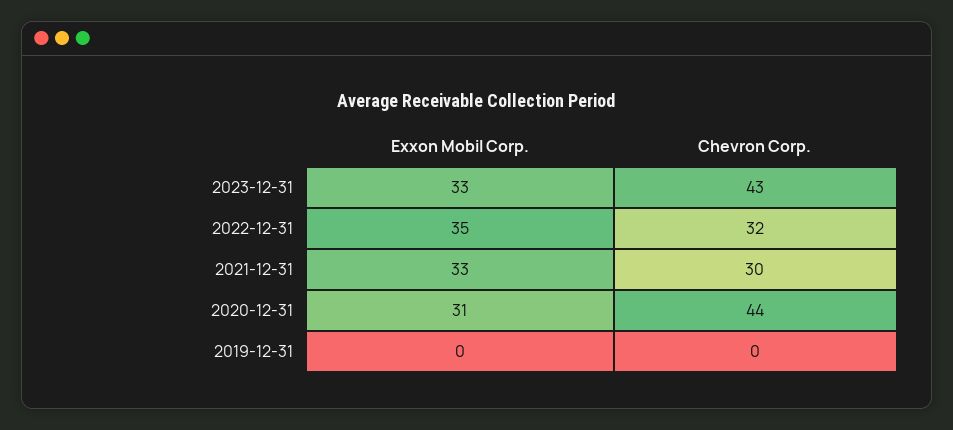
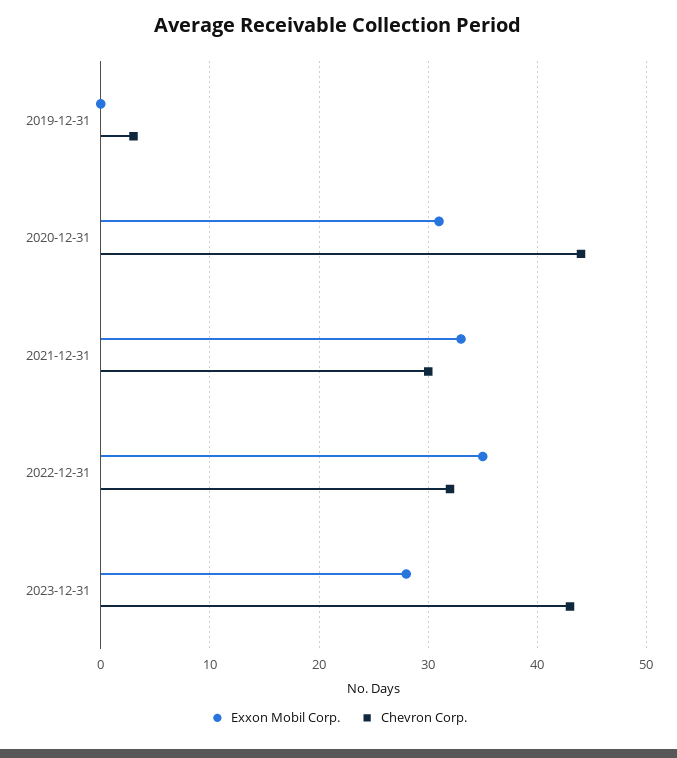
Exxon Mobil Corp., 2023-12-31: 33 -> 28
Chevron Corp., 2019-12-31: 0 -> 3

